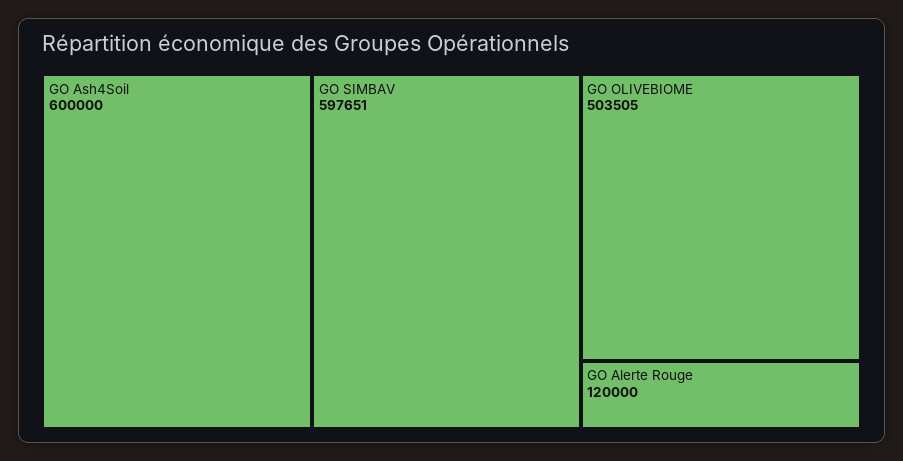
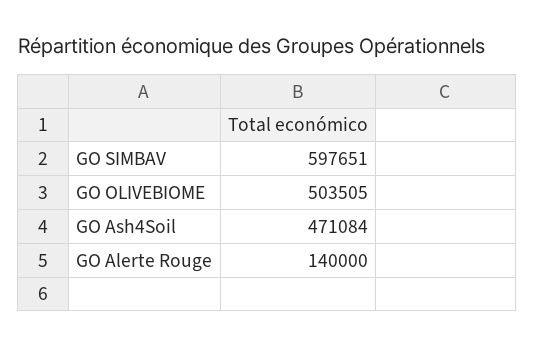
GO Ash4Soil: 600000 -> 471084
GO Alerte Rouge: 120000 -> 140000

